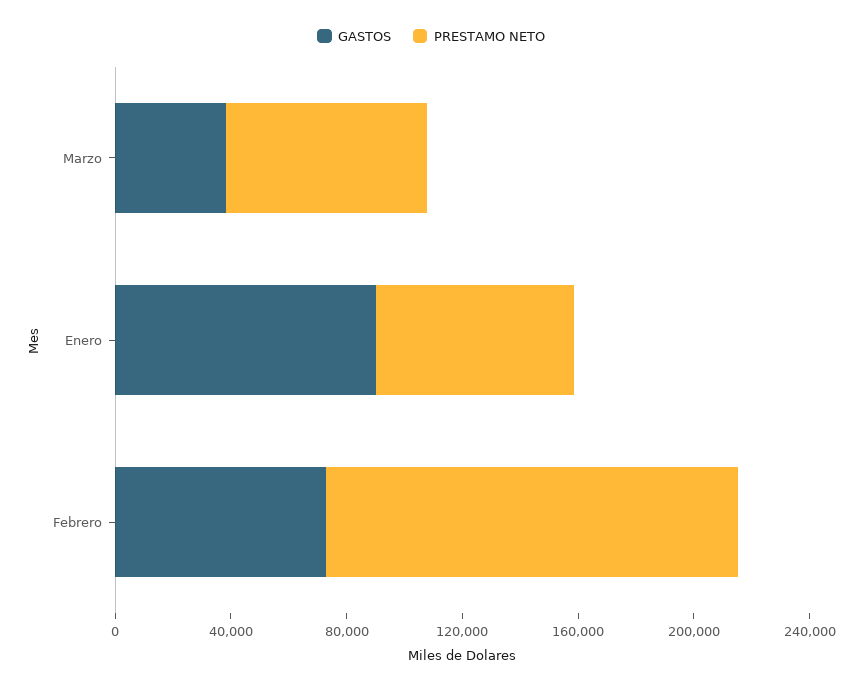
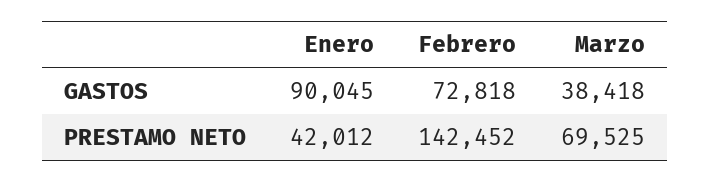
PRESTAMO NETO, Enero: 70000 -> 42012

